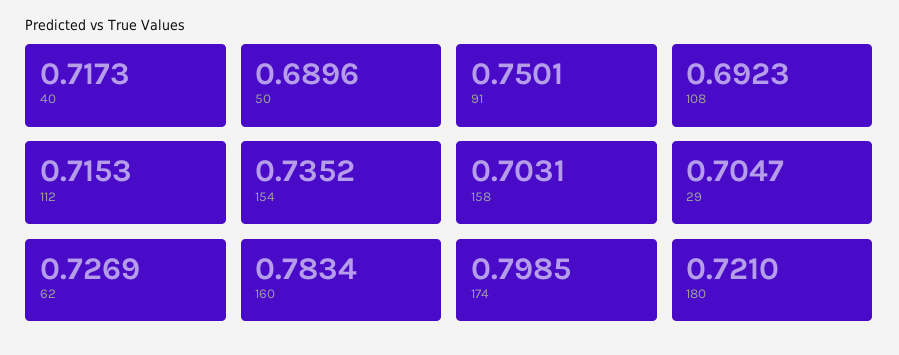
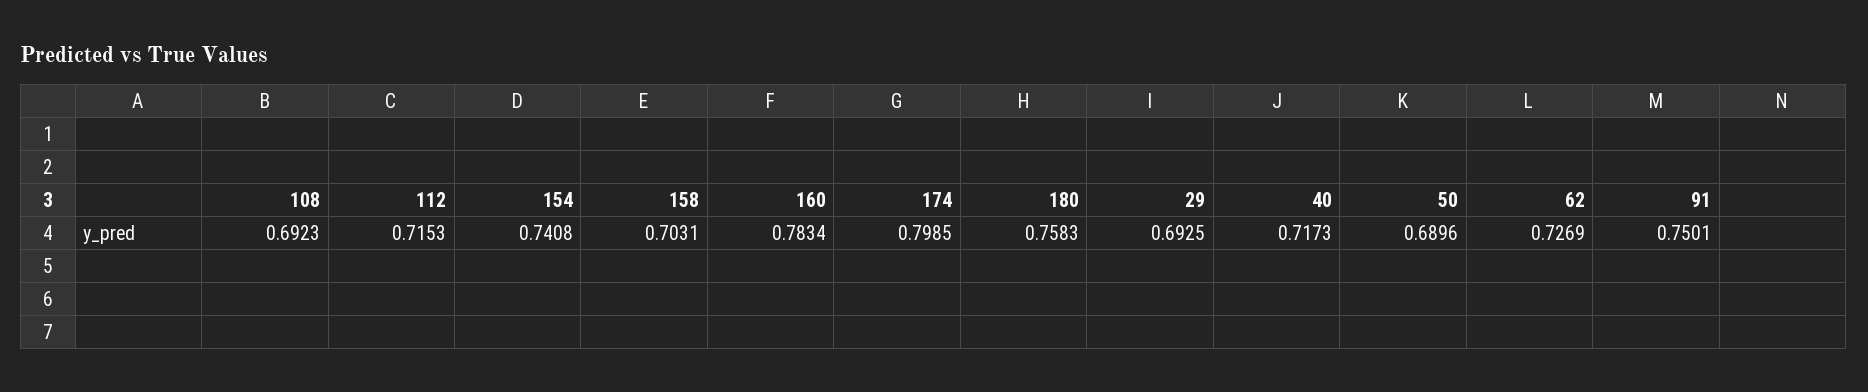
154: 0.7352 -> 0.7408
29: 0.7047 -> 0.6925
180: 0.721 -> 0.7583

